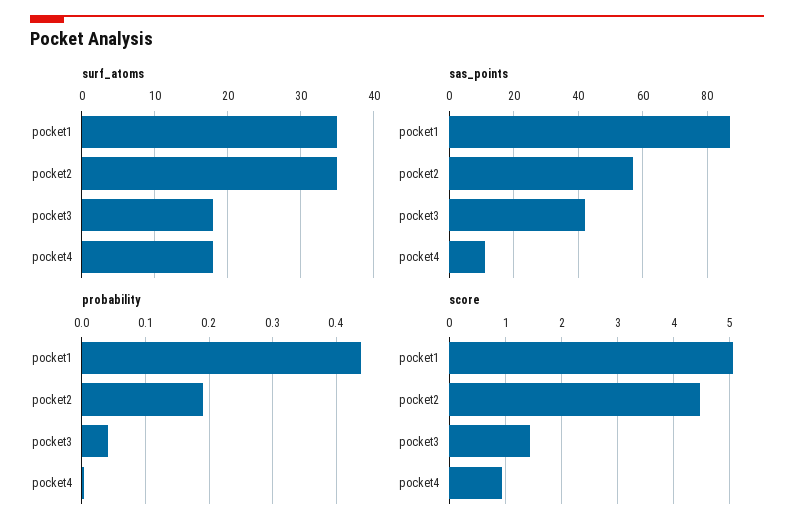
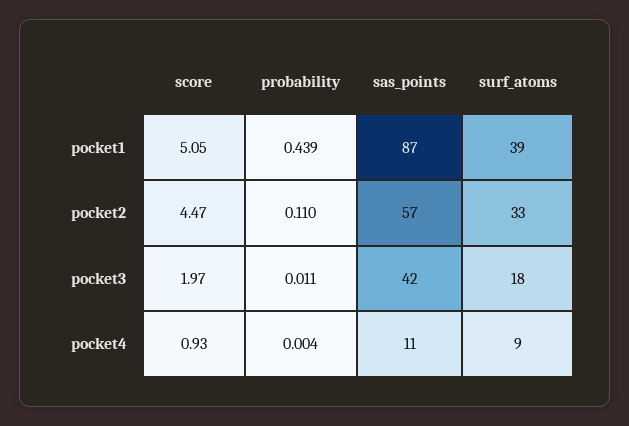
surf_atoms, pocket1: 35 -> 39
surf_atoms, pocket2: 35 -> 33
surf_atoms, pocket4: 18 -> 9
probability, pocket2: 0.19 -> 0.11
probability, pocket3: 0.04 -> 0.011
score, pocket3: 1.4 -> 1.97

